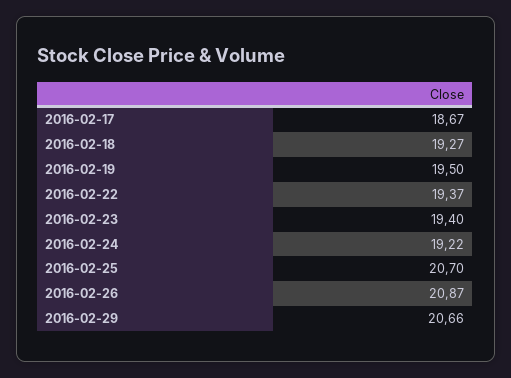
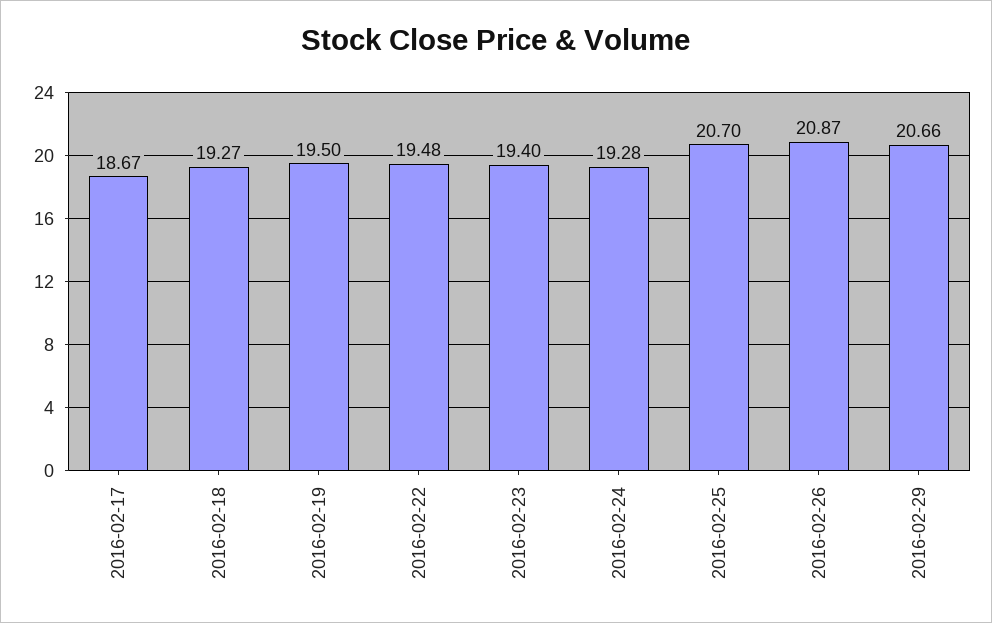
2016-02-22: 19.37 -> 19.48
2016-02-24: 19.22 -> 19.28

